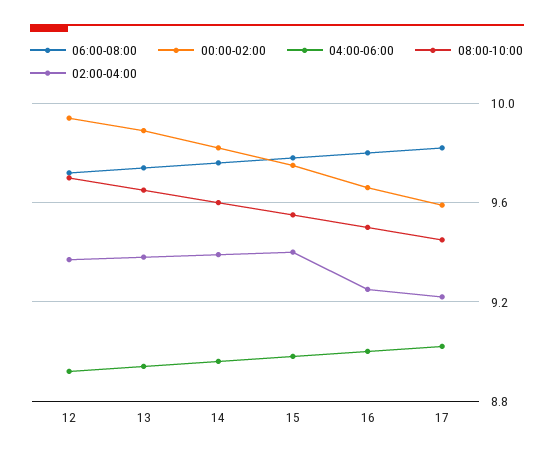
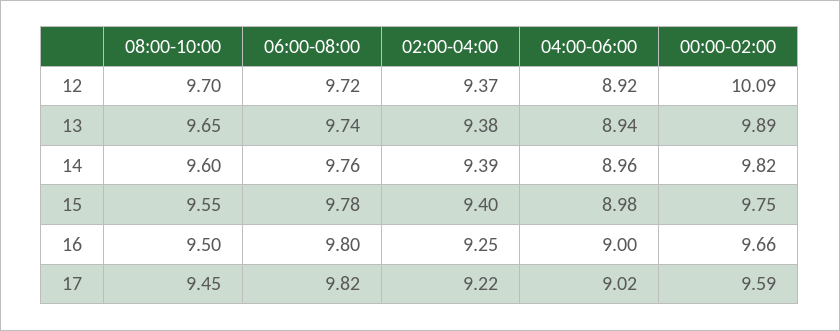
00:00-02:00, 12: 9.95 -> 10.09

